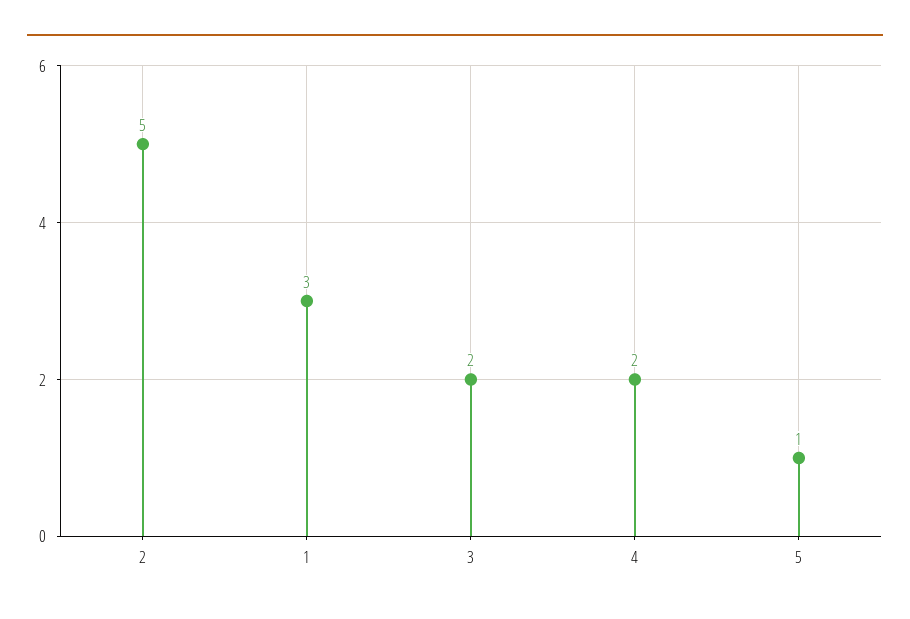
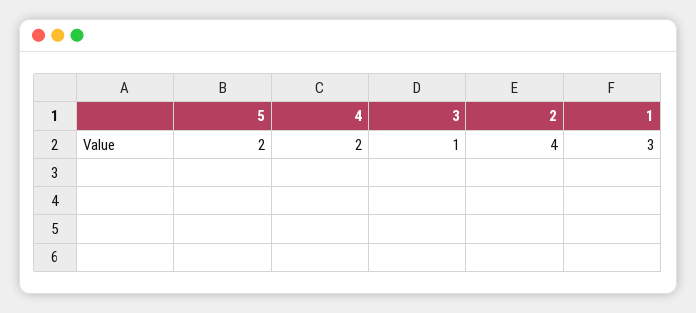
2: 5 -> 4
3: 2 -> 1
5: 1 -> 2

